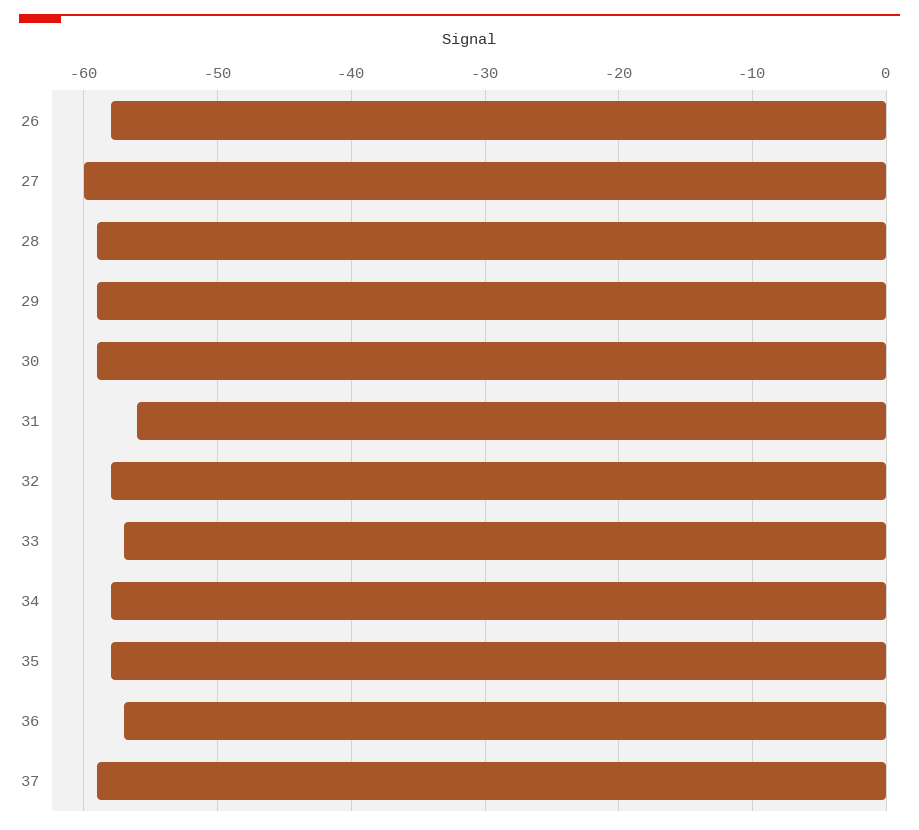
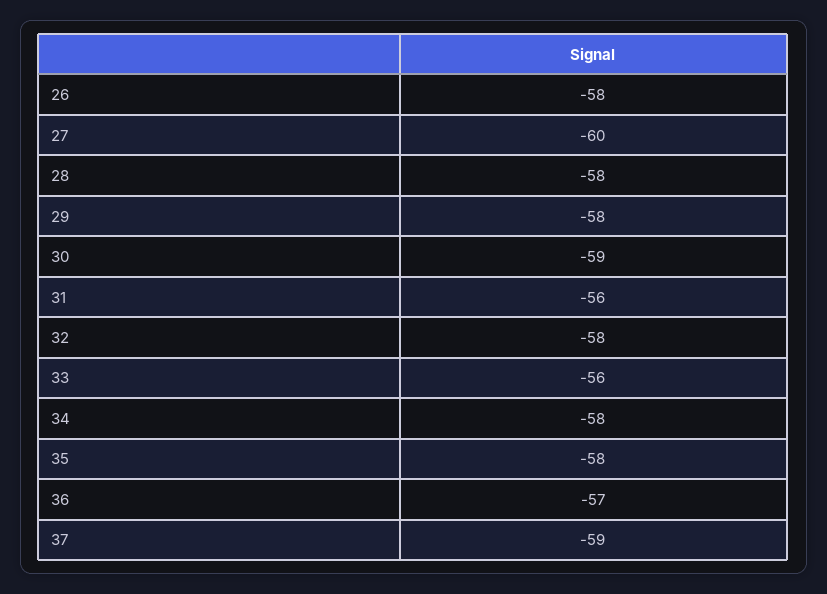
28: -59 -> -58
29: -59 -> -58
33: -57 -> -56

